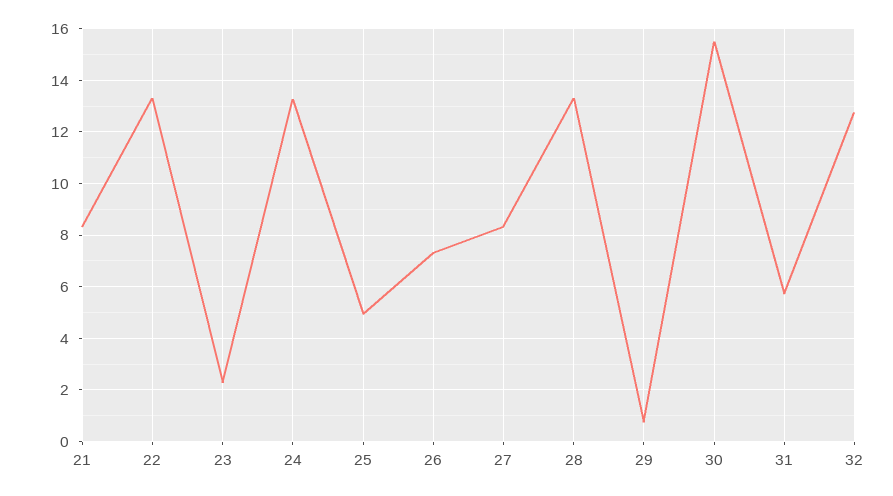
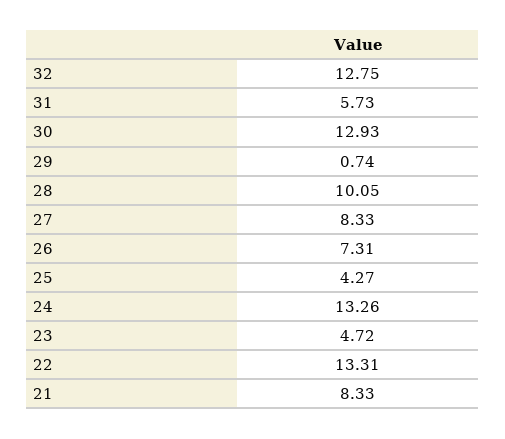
23: 2.25 -> 4.72
25: 5 -> 4.27
28: 13.25 -> 10.05
30: 15.5 -> 12.93

